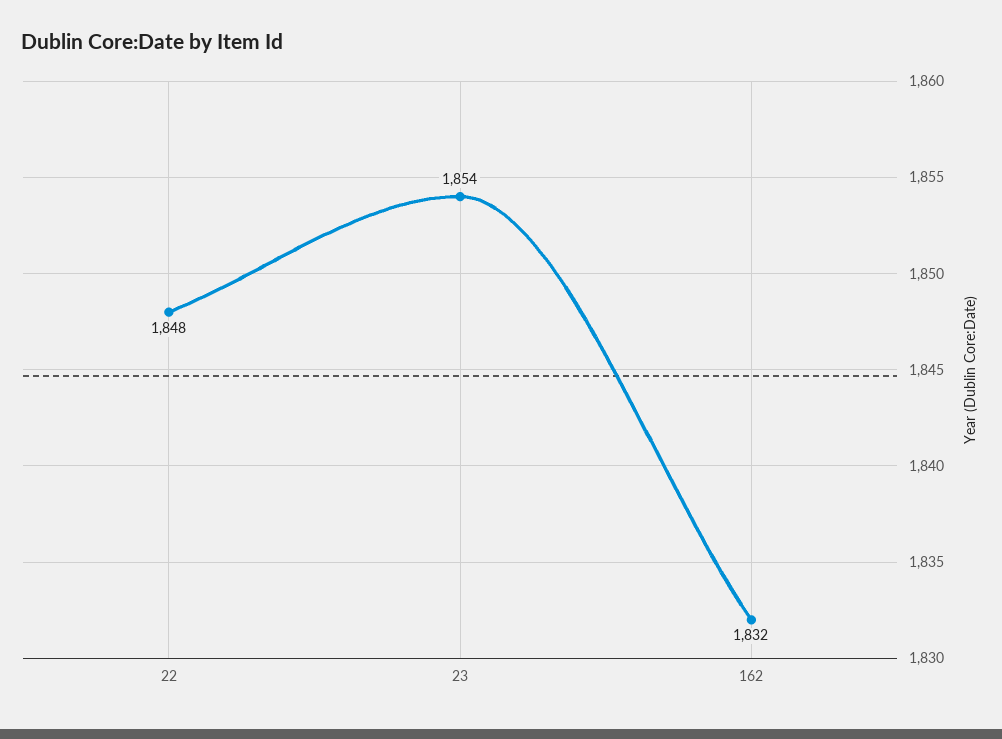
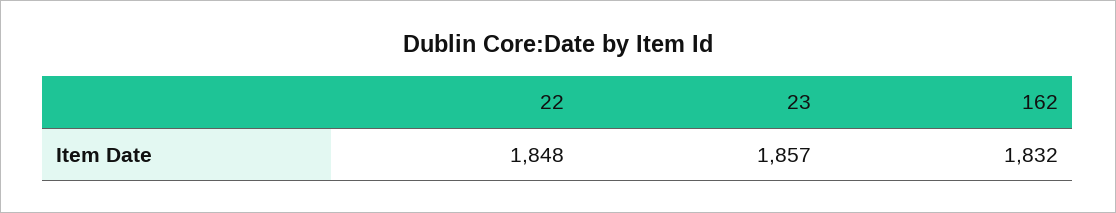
23: 1854 -> 1857

